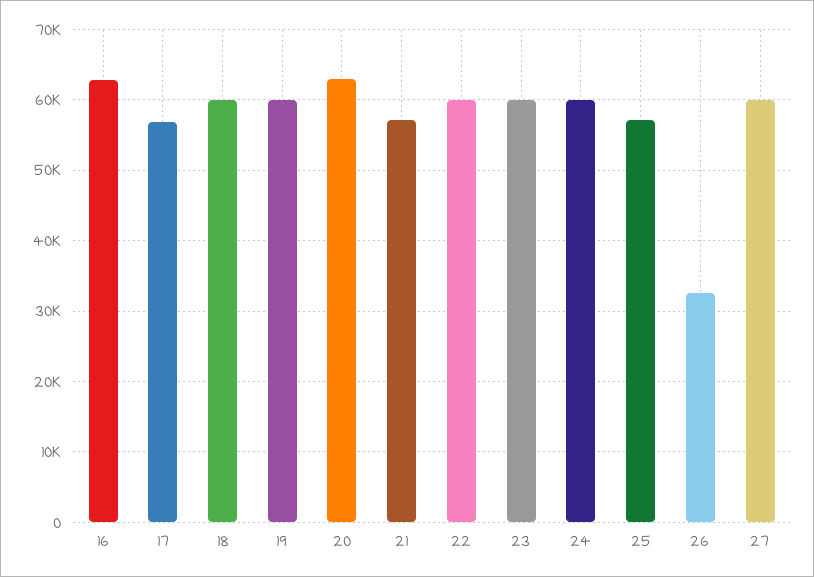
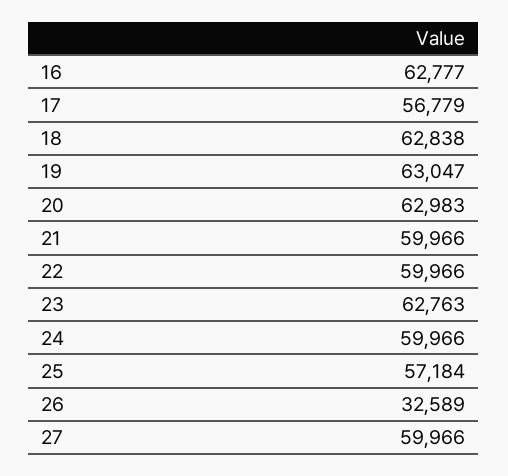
18: 60000 -> 62838
19: 60000 -> 63047
21: 57000 -> 59966
23: 60000 -> 62763

